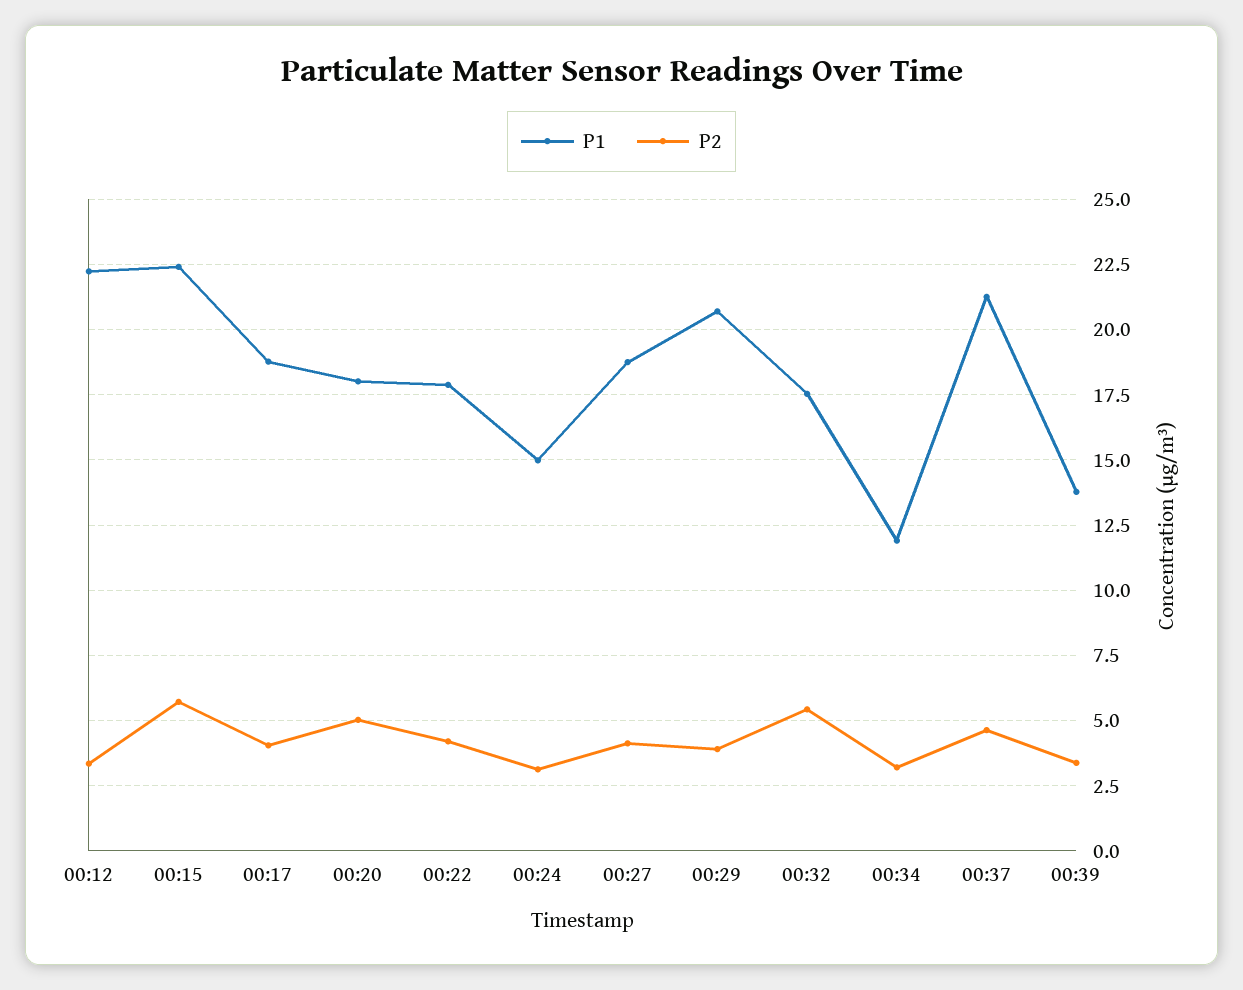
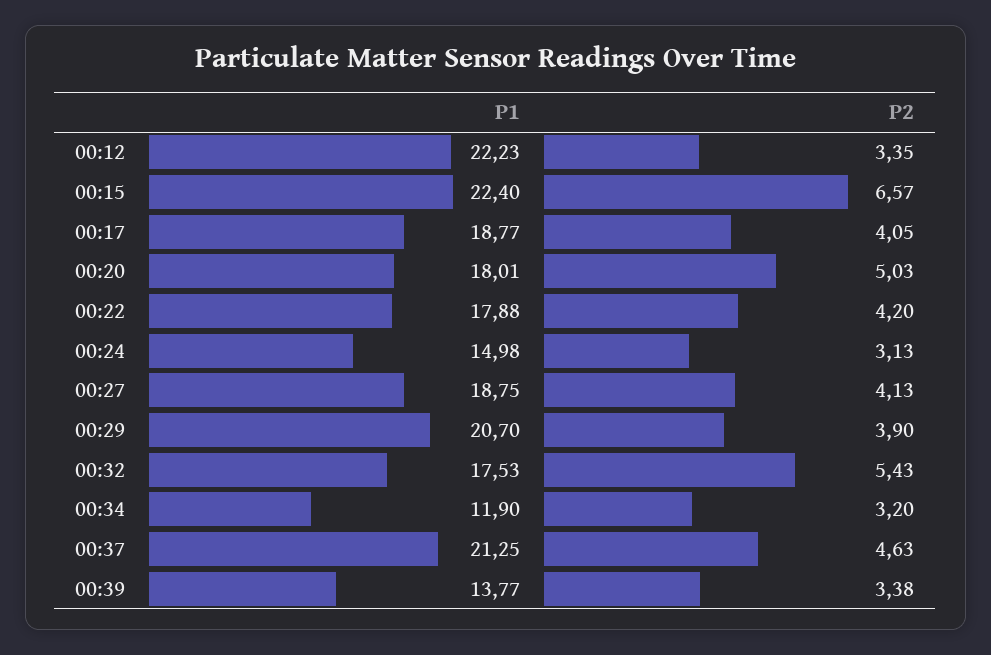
P2, 00:15: 5.75 -> 6.57

